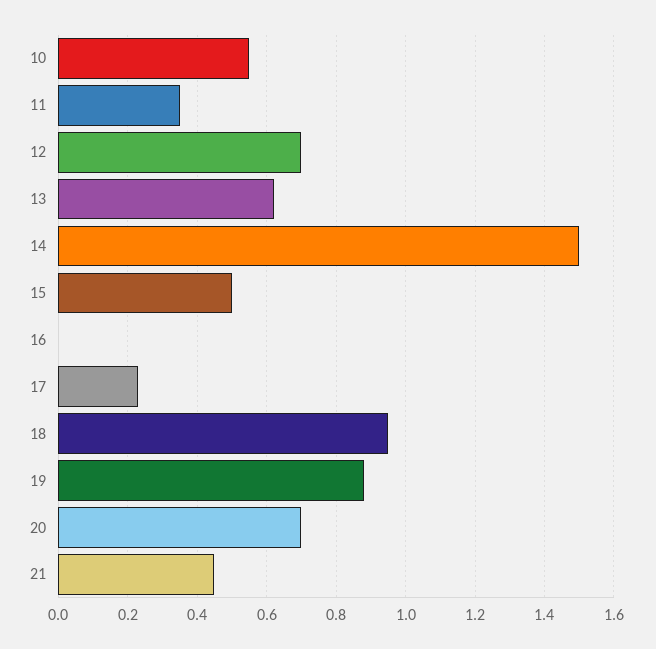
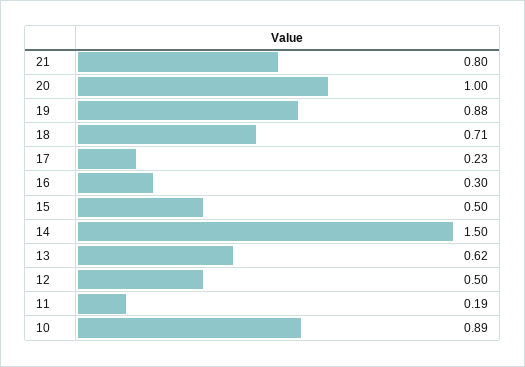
10: 0.55 -> 0.89
11: 0.35 -> 0.19
12: 0.7 -> 0.5
16: 0 -> 0.3
18: 0.95 -> 0.71
20: 0.7 -> 1
21: 0.45 -> 0.8

